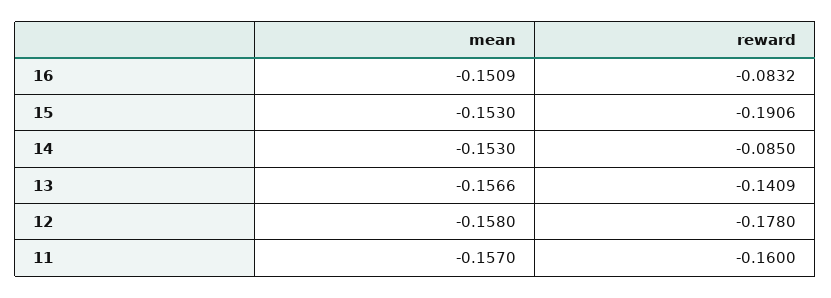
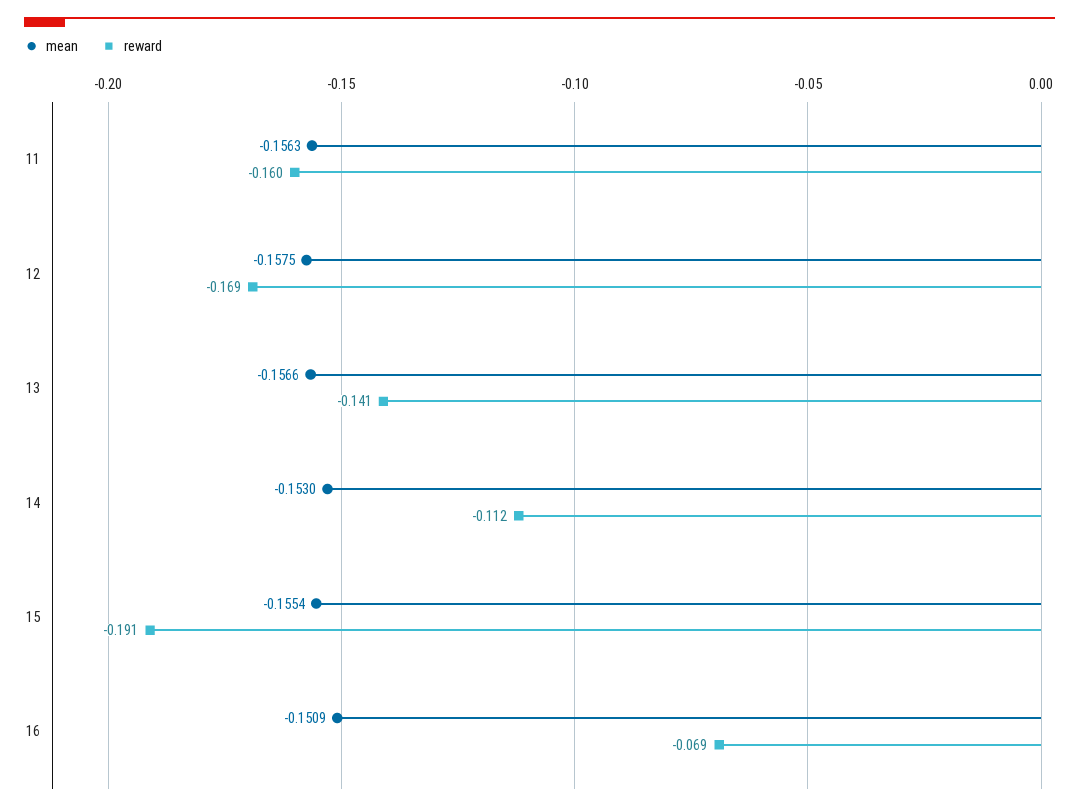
reward, 16: -0.0832 -> -0.069
mean, 15: -0.153 -> -0.1554
reward, 14: -0.085 -> -0.112
mean, 12: -0.158 -> -0.1575
reward, 12: -0.178 -> -0.169
mean, 11: -0.157 -> -0.1563

